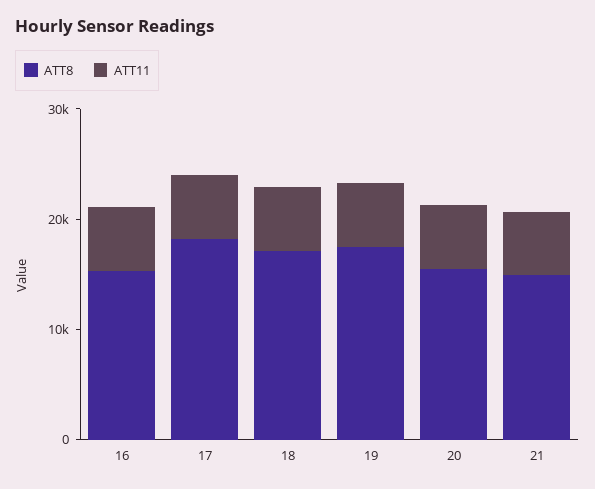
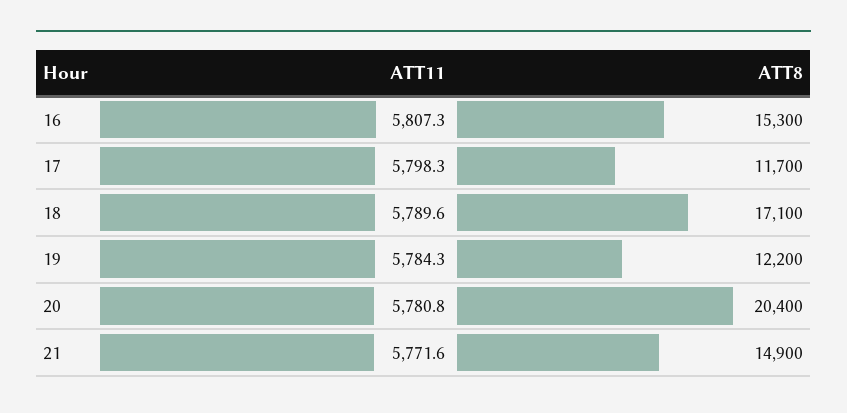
ATT8, 17: 18000 -> 11700
ATT8, 19: 18000 -> 12200
ATT8, 20: 16000 -> 20400

